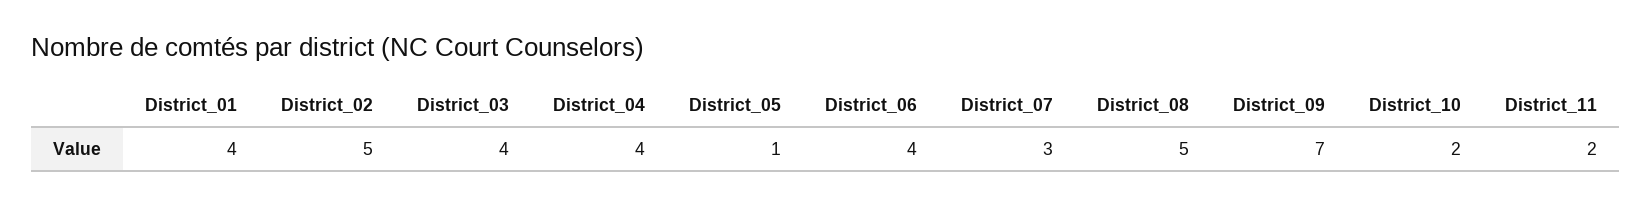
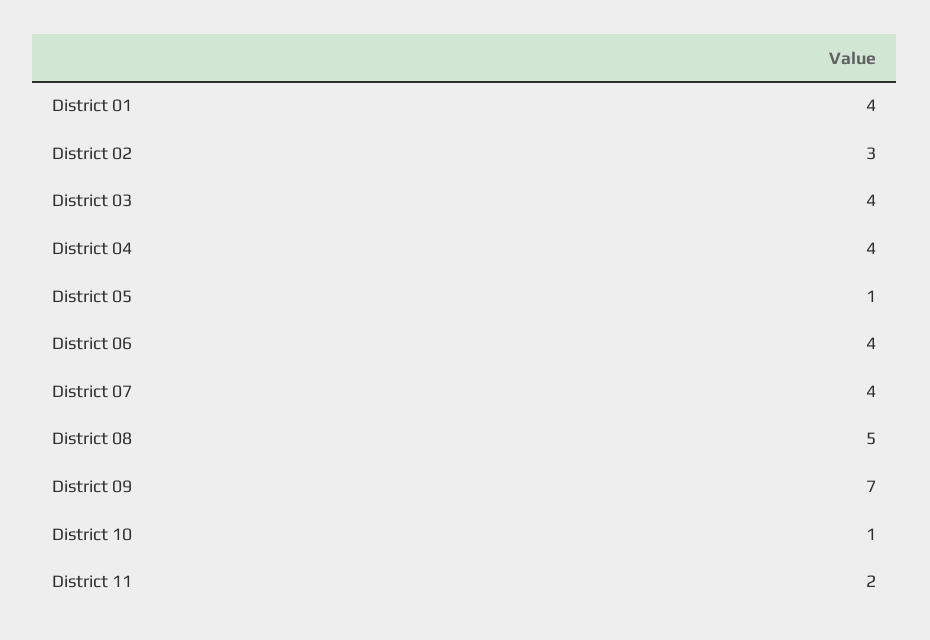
District_02: 5 -> 3
District_07: 3 -> 4
District_10: 2 -> 1

